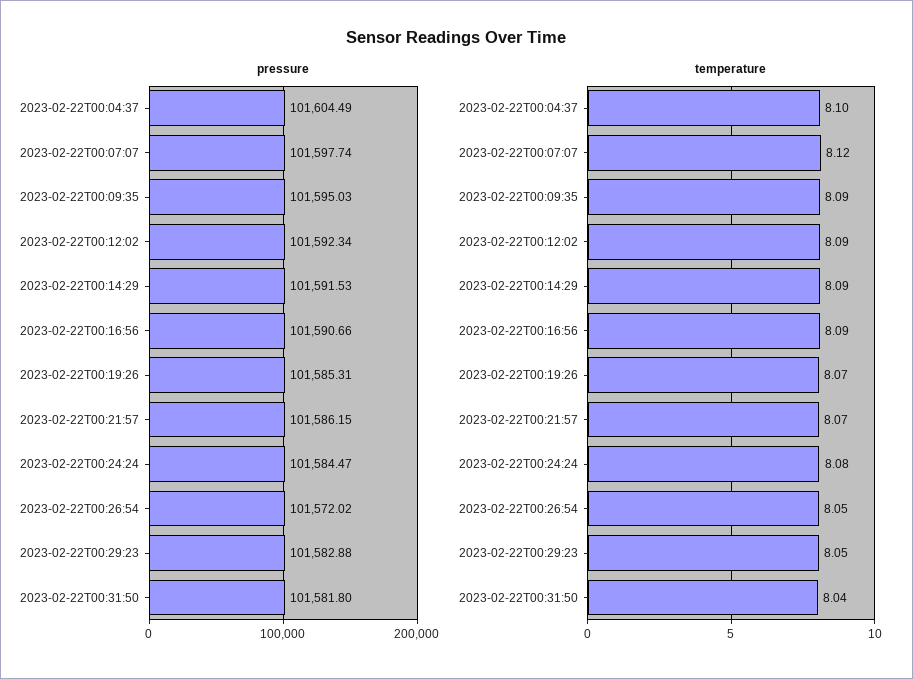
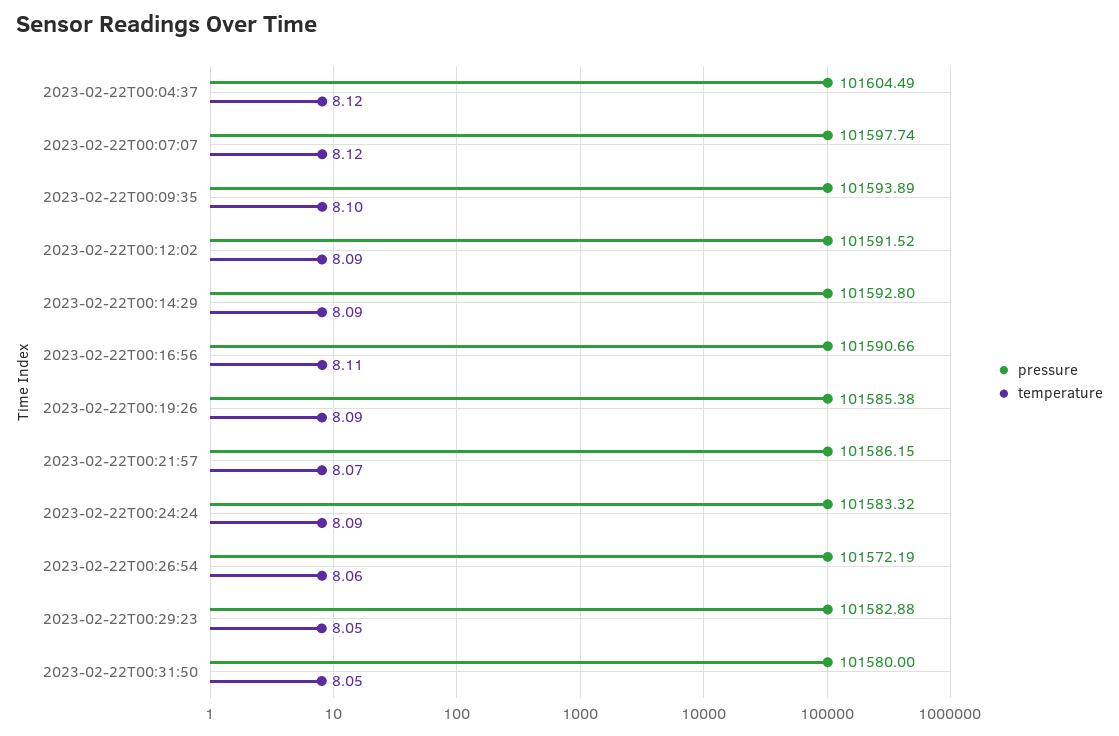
pressure, 2023-02-22T00:09:35: 101595.03 -> 101593.89
pressure, 2023-02-22T00:12:02: 101592.34 -> 101591.52
pressure, 2023-02-22T00:14:29: 101591.53 -> 101592.8
pressure, 2023-02-22T00:19:26: 101585.31 -> 101585.38
pressure, 2023-02-22T00:24:24: 101584.47 -> 101583.32
pressure, 2023-02-22T00:26:54: 101572.02 -> 101572.19
pressure, 2023-02-22T00:31:50: 101581.8 -> 101580
temperature, 2023-02-22T00:04:37: 8.1 -> 8.12
temperature, 2023-02-22T00:09:35: 8.09 -> 8.1
temperature, 2023-02-22T00:16:56: 8.09 -> 8.11
temperature, 2023-02-22T00:19:26: 8.07 -> 8.09
temperature, 2023-02-22T00:24:24: 8.08 -> 8.09
temperature, 2023-02-22T00:26:54: 8.05 -> 8.06
temperature, 2023-02-22T00:31:50: 8.04 -> 8.05

